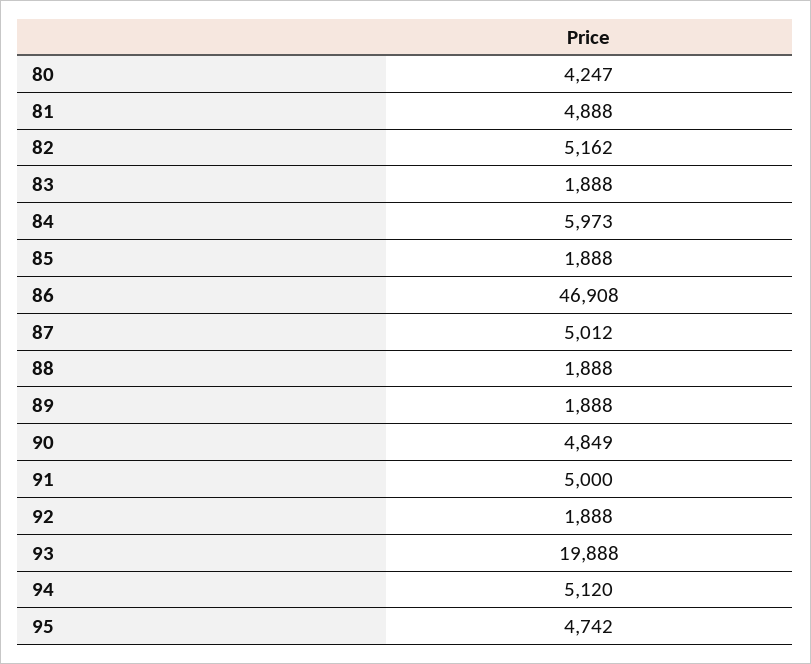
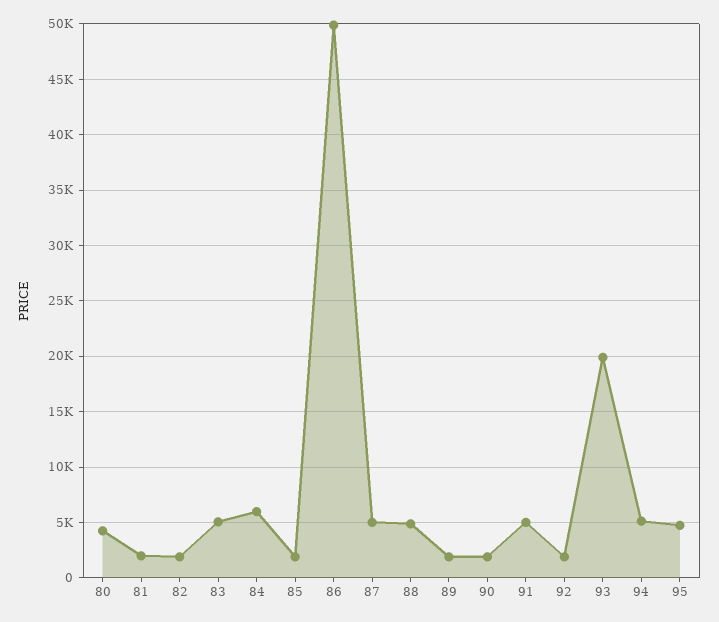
81: 4888 -> 2000
82: 5162 -> 2000
83: 1888 -> 5000
86: 46908 -> 50000
88: 1888 -> 5000
90: 4849 -> 2000

